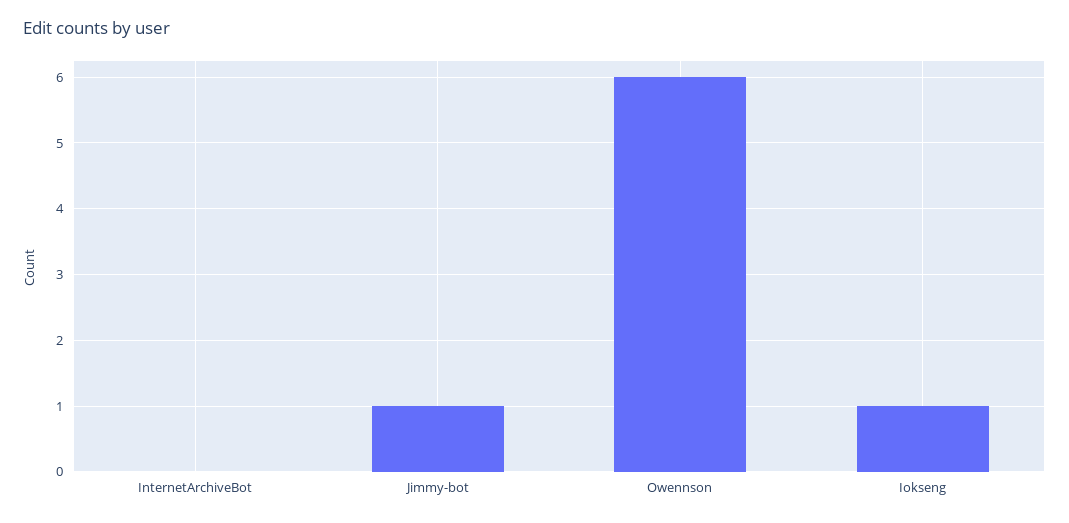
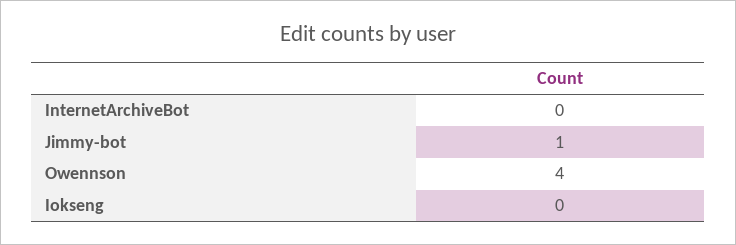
Owennson: 6 -> 4
Iokseng: 1 -> 0

